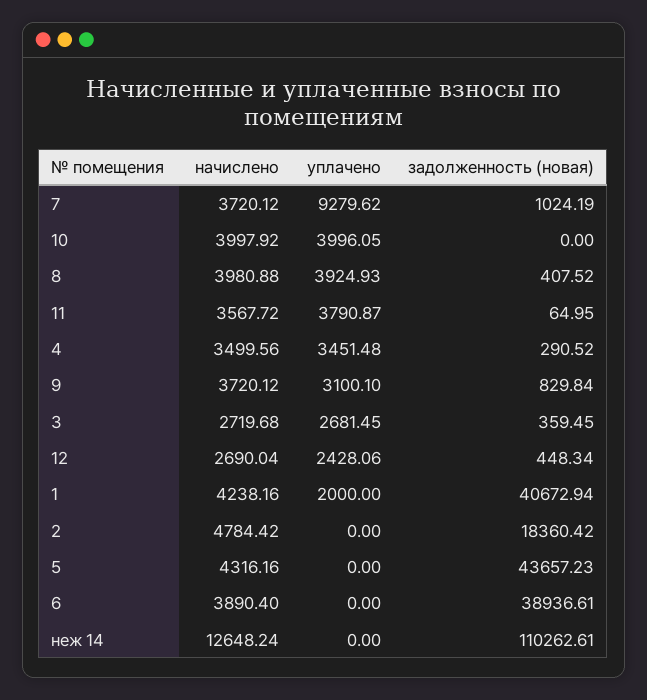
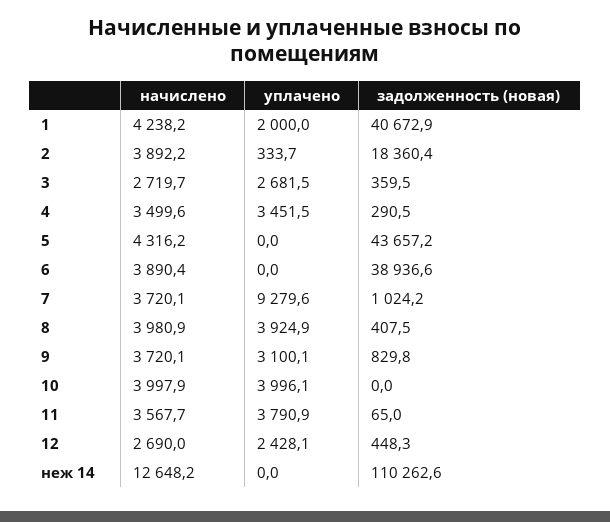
начислено, 2: 4784.42 -> 3892.2
уплачено, 2: 0 -> 333.7

